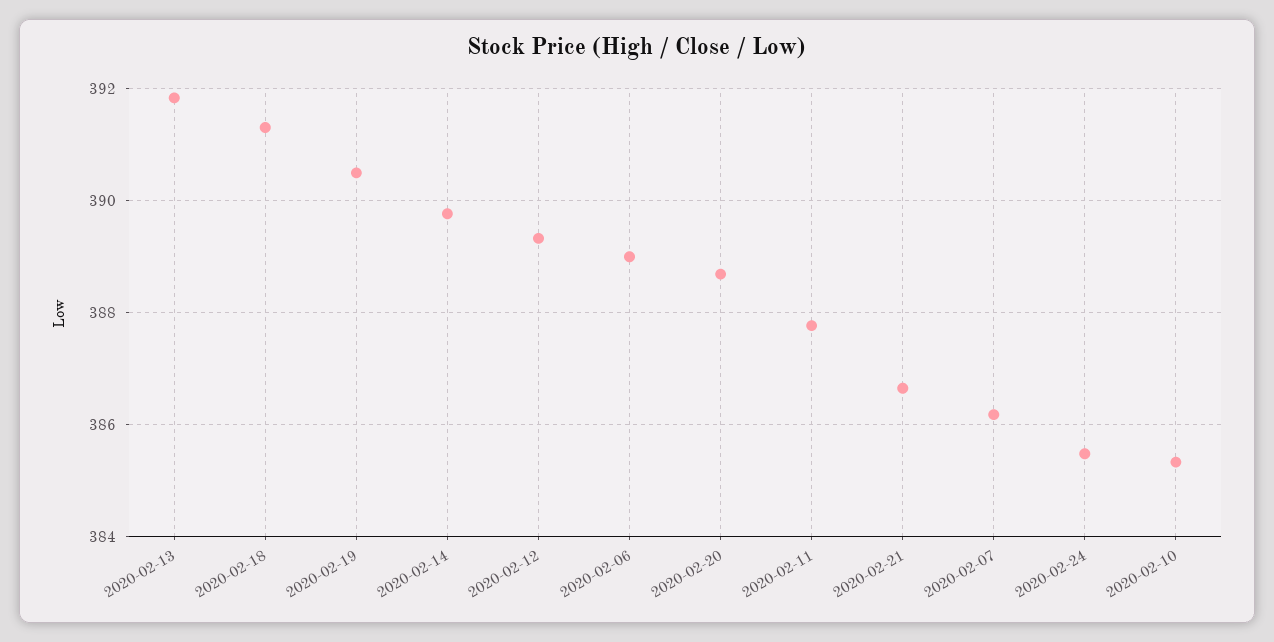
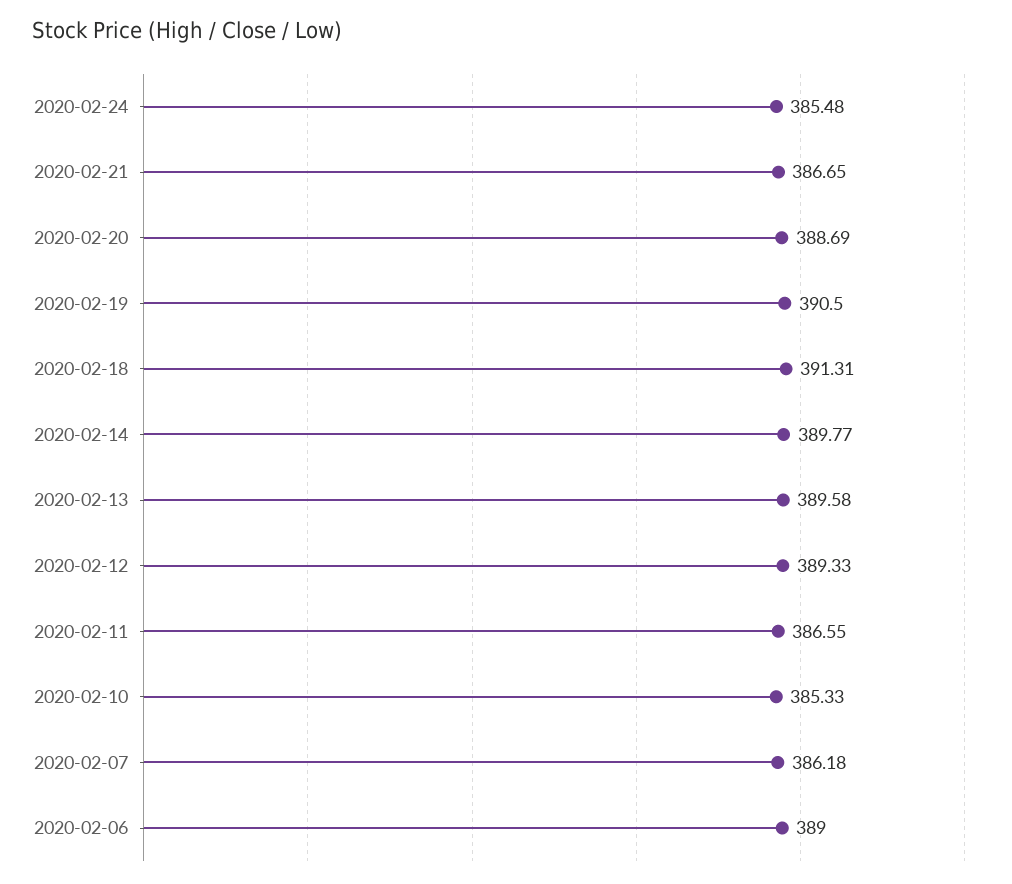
2020-02-13: 391.8 -> 389.58
2020-02-11: 387.8 -> 386.55

